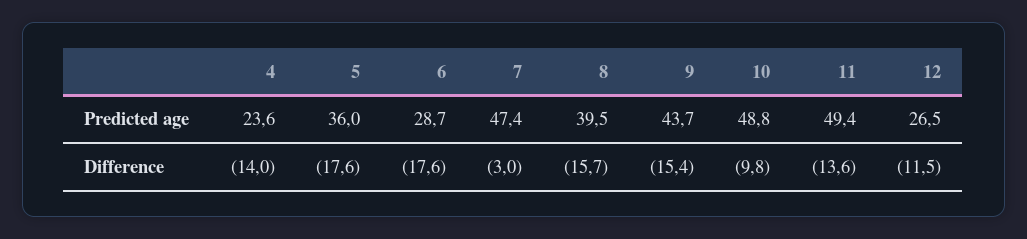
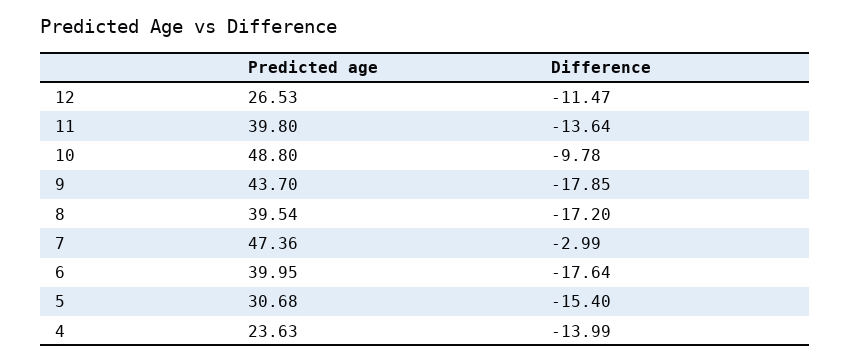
5, Predicted age: 36 -> 30.68
6, Predicted age: 28.7 -> 39.95
11, Predicted age: 49.4 -> 39.8
5, Difference: -17.6 -> -15.4
8, Difference: -15.7 -> -17.2
9, Difference: -15.4 -> -17.85

